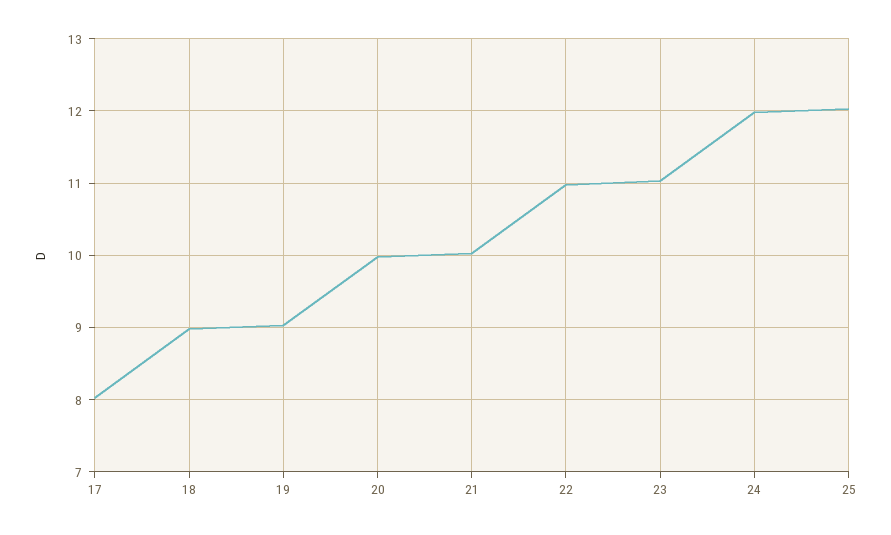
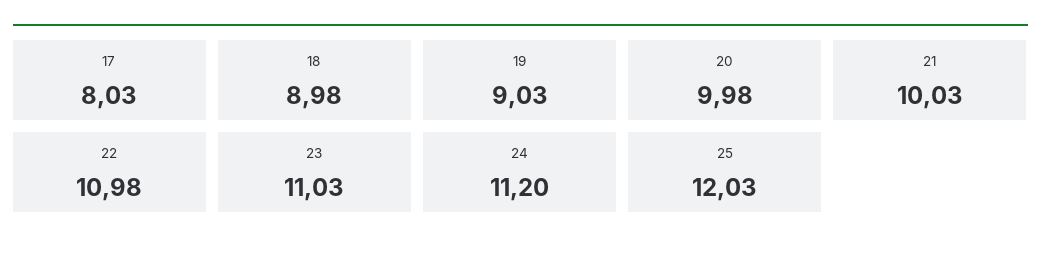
24: 12 -> 11.2

